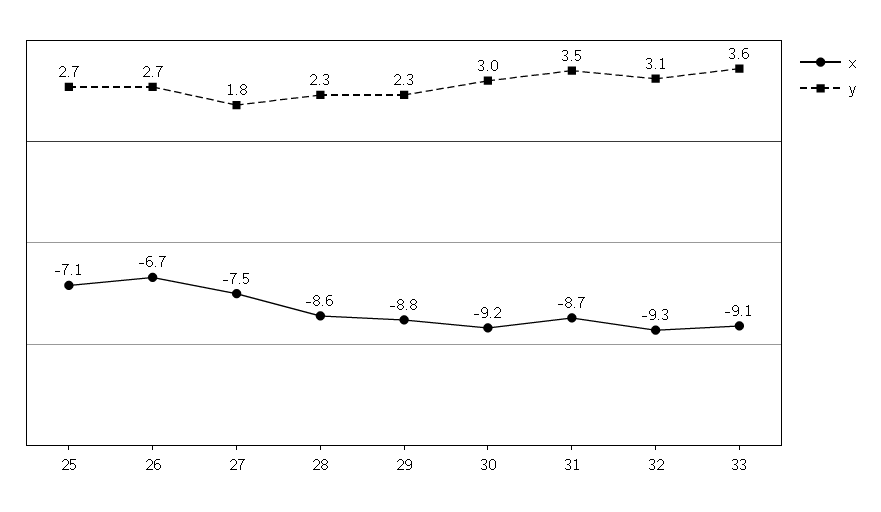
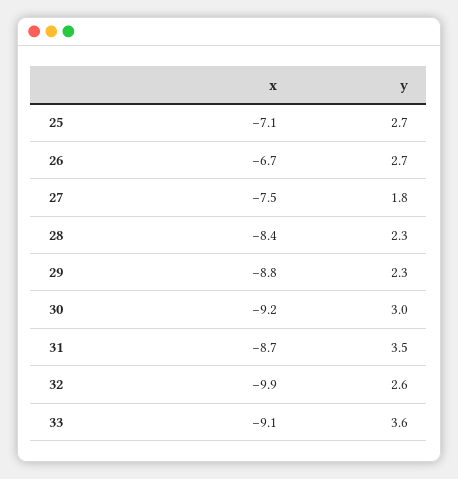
x, 28: -8.6 -> -8.4
x, 32: -9.3 -> -9.9
y, 32: 3.1 -> 2.6

